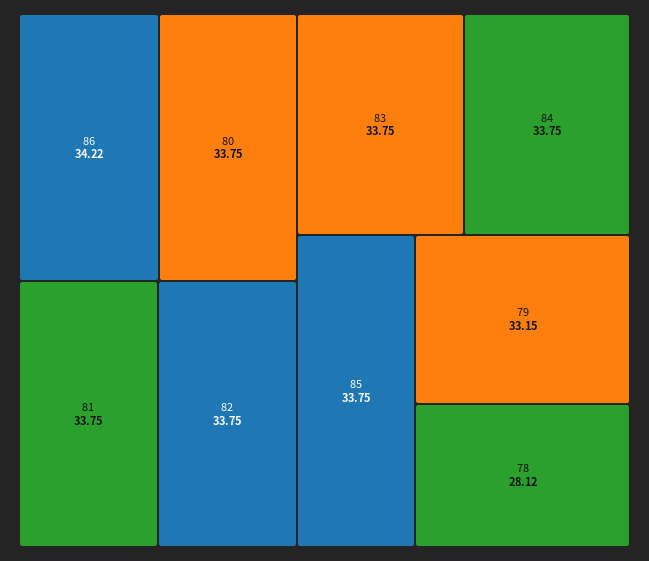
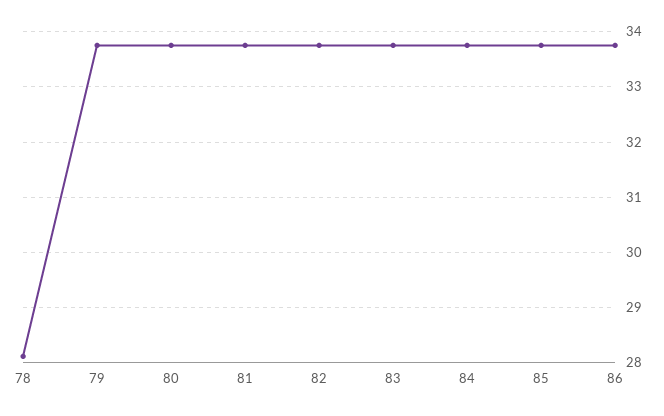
86: 34.22 -> 33.8
79: 33.15 -> 33.8

